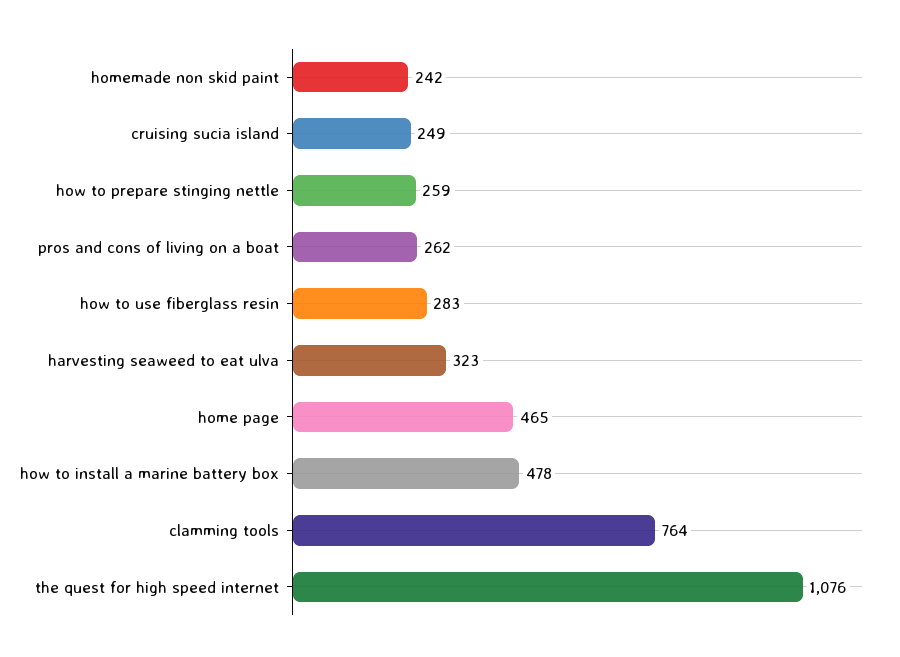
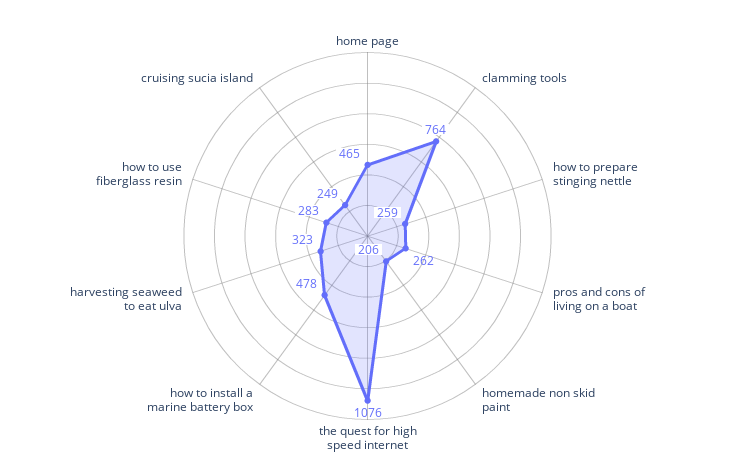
homemade non skid paint: 242 -> 206

